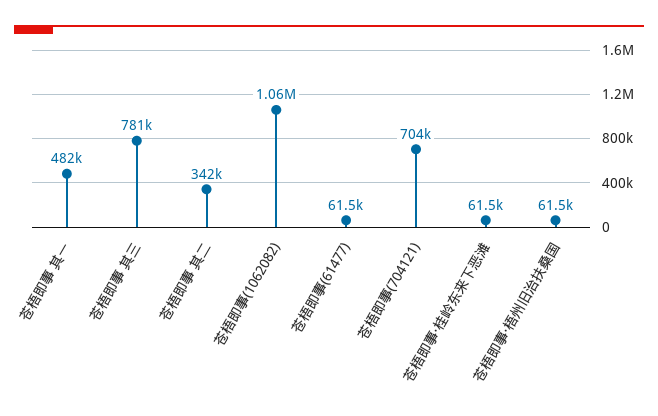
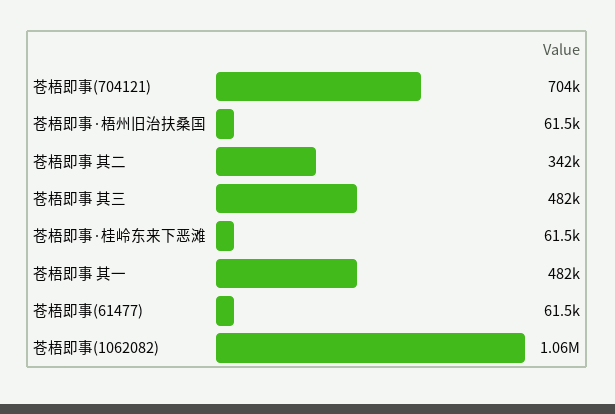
苍梧即事 其三: 781000 -> 482000

